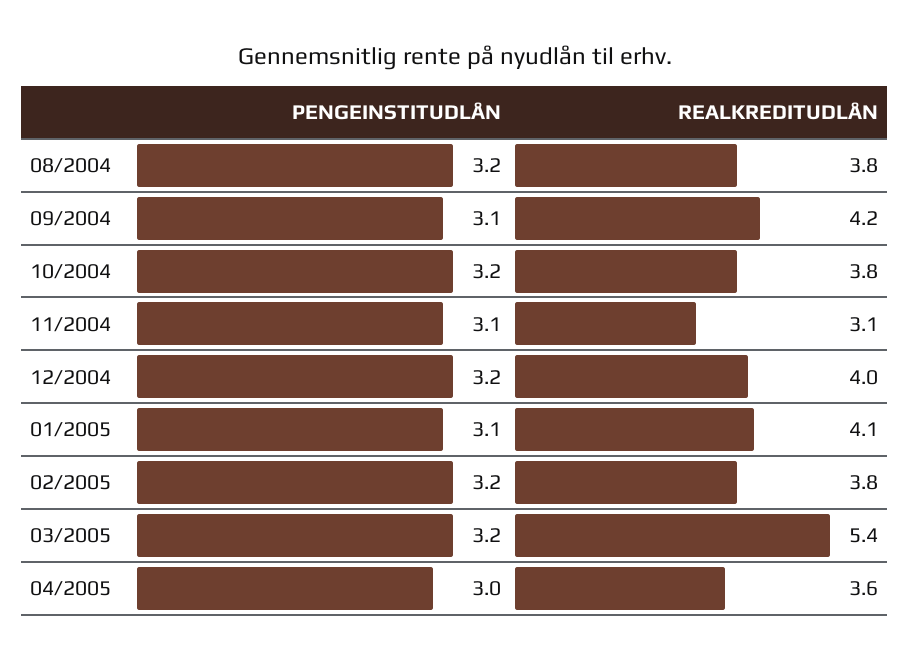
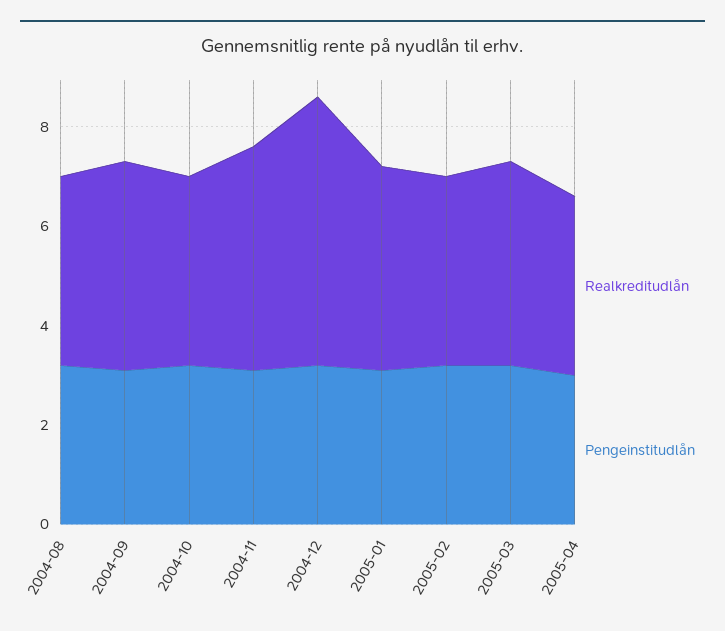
REALKREDITUDLÅN, 11/2004: 3.1 -> 4.5
REALKREDITUDLÅN, 12/2004: 4 -> 5.5
REALKREDITUDLÅN, 03/2005: 5.4 -> 4

